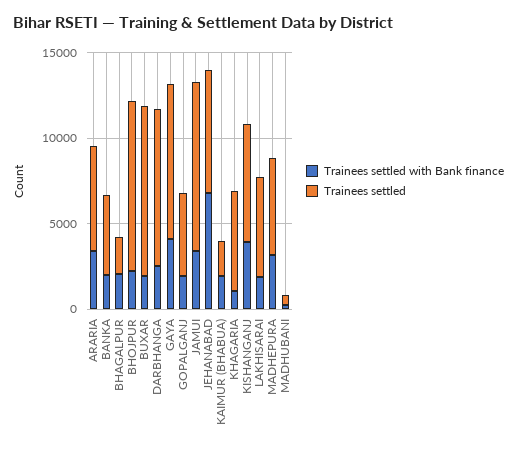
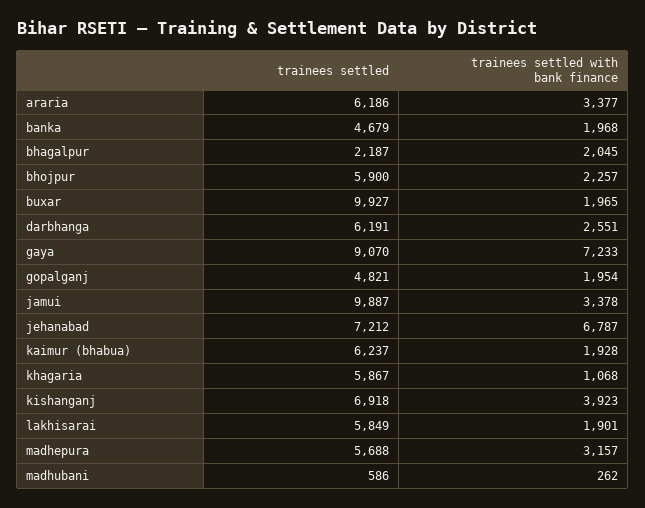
Trainees settled, BHOJPUR: 10000 -> 5900
Trainees settled, DARBHANGA: 9000 -> 6191
Trainees settled with Bank finance, GAYA: 4000 -> 7233
Trainees settled, KAIMUR (BHABUA): 2000 -> 6237

